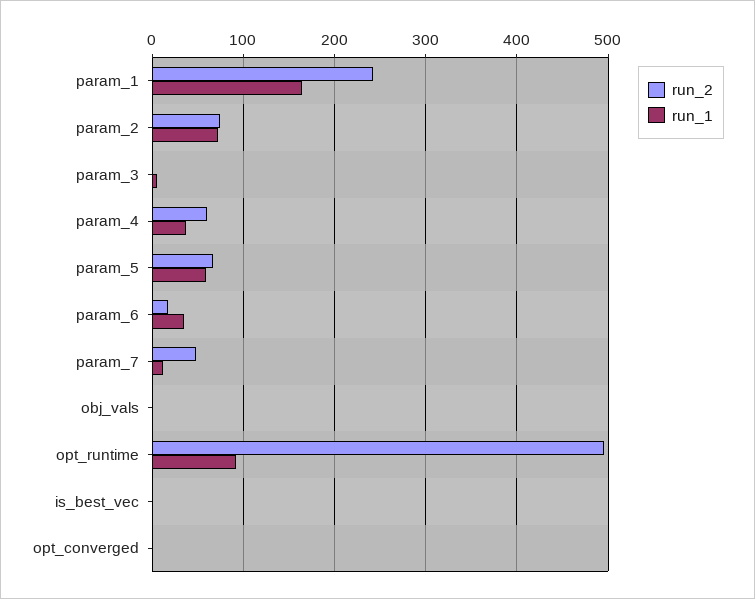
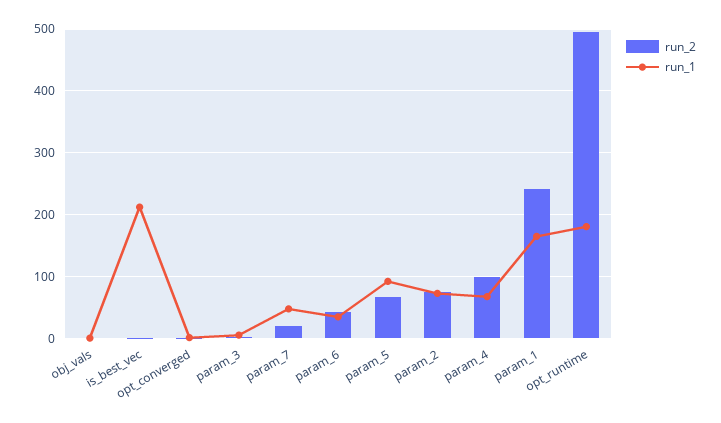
run_2, param_4: 60 -> 100
run_1, param_4: 40 -> 70
run_1, param_5: 60 -> 90
run_2, param_6: 20 -> 40
run_2, param_7: 50 -> 20
run_1, param_7: 10 -> 50
run_1, opt_runtime: 90 -> 180
run_1, is_best_vec: 0 -> 210

